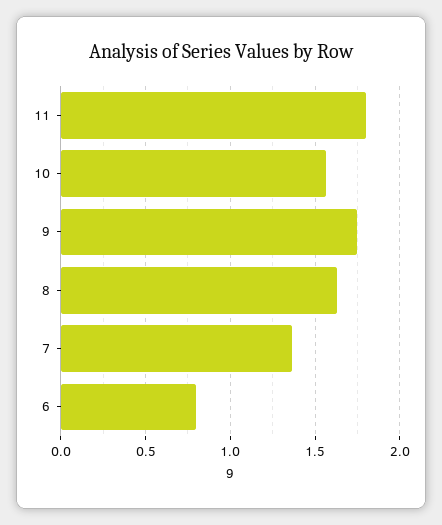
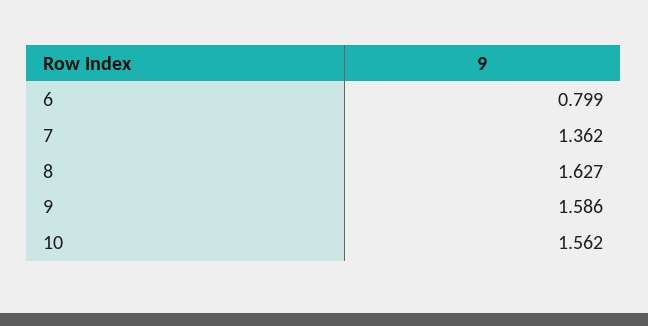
11: 1.8 -> none
9: 1.75 -> 1.586

